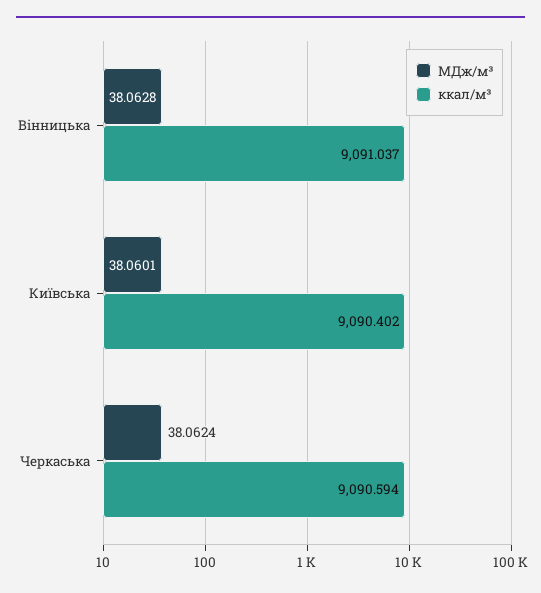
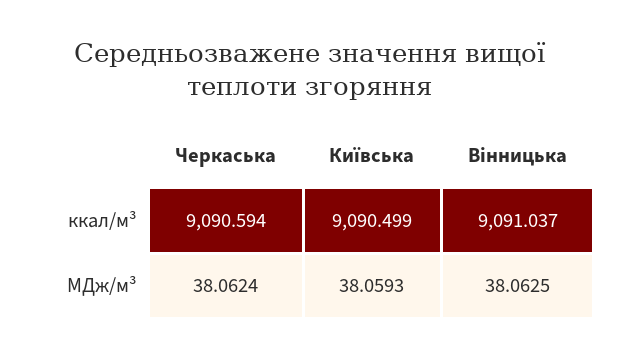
МДж/м³, Вінницька: 38.0628 -> 38.0625
МДж/м³, Київська: 38.0601 -> 38.0593
ккал/м³, Київська: 9090.402 -> 9090.499

